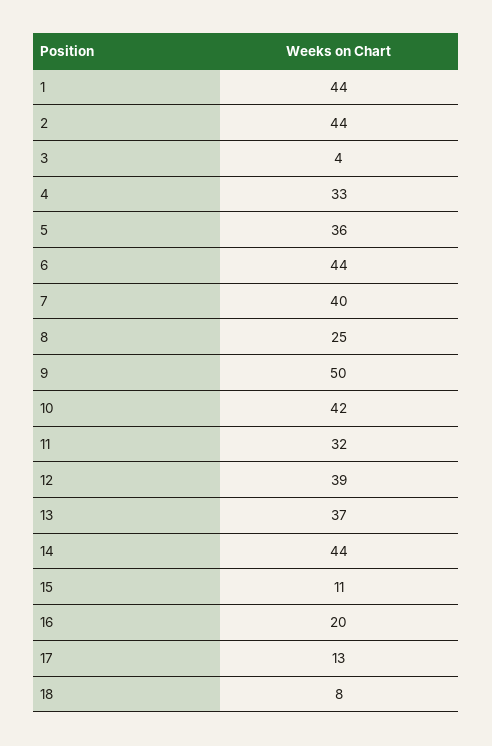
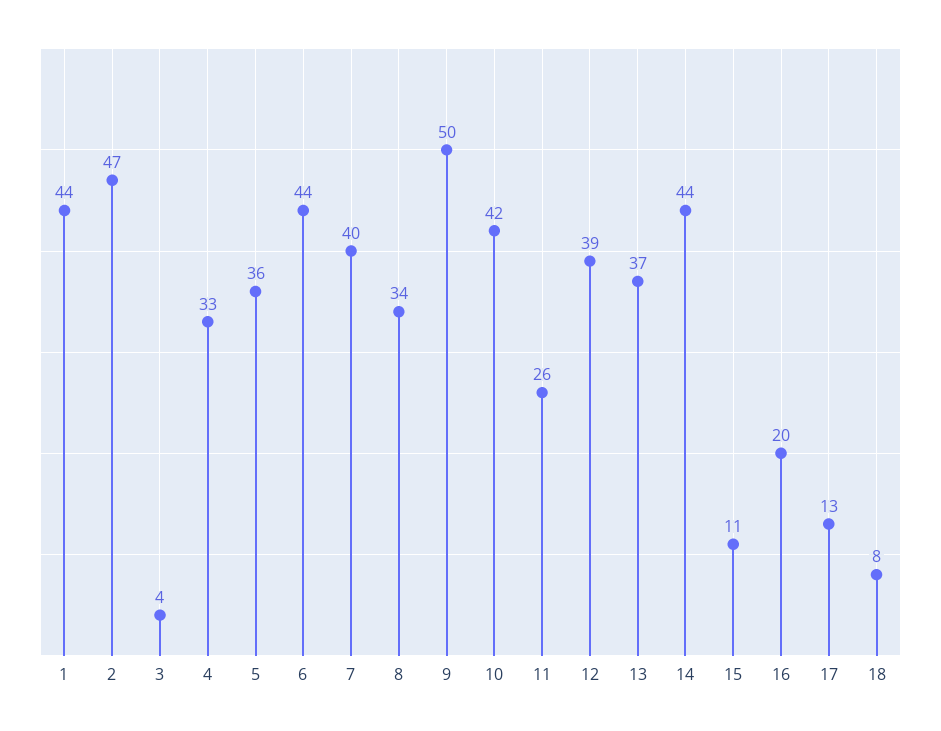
2: 44 -> 47
8: 25 -> 34
11: 32 -> 26

